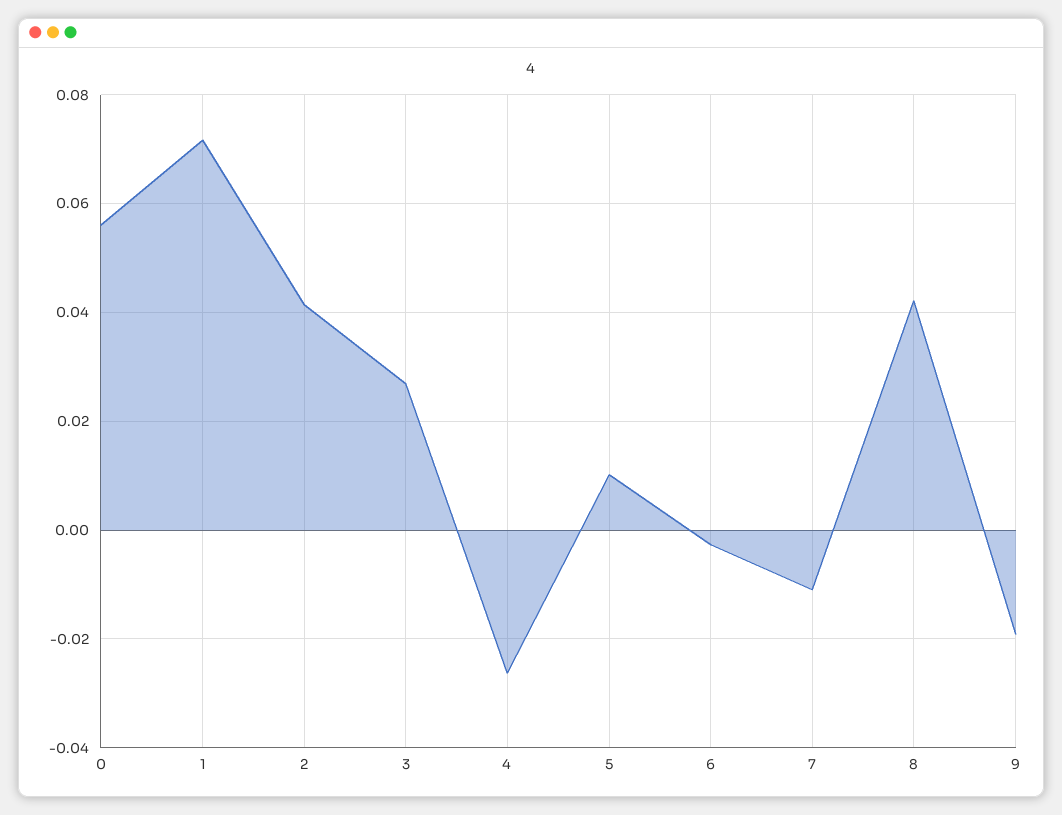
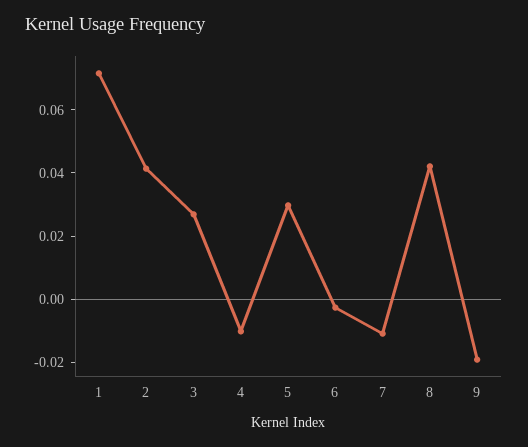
0: 0.056 -> none
4: -0.026 -> -0.01
5: 0.01 -> 0.03

